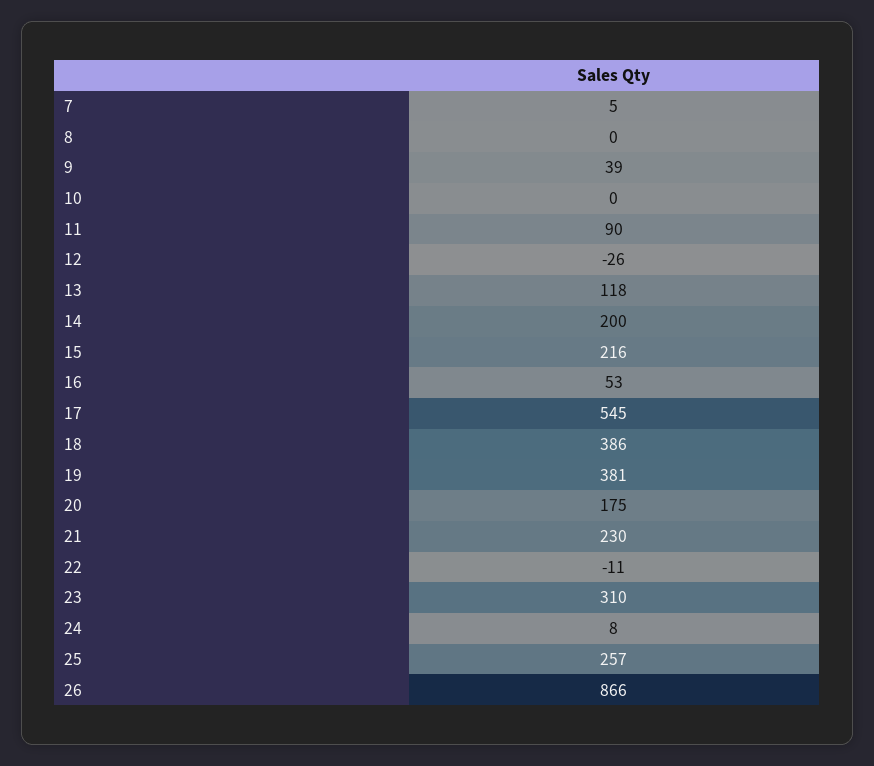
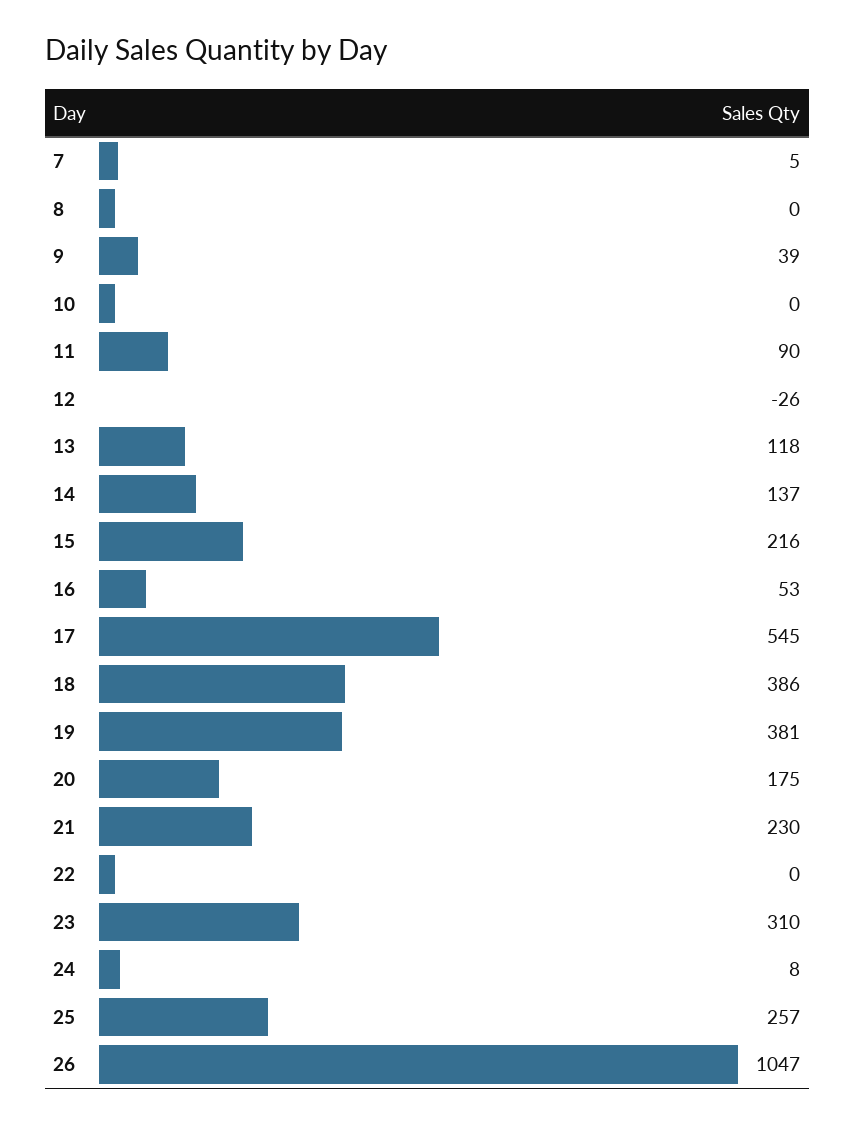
14: 200 -> 137
22: -11 -> 0
26: 866 -> 1047

